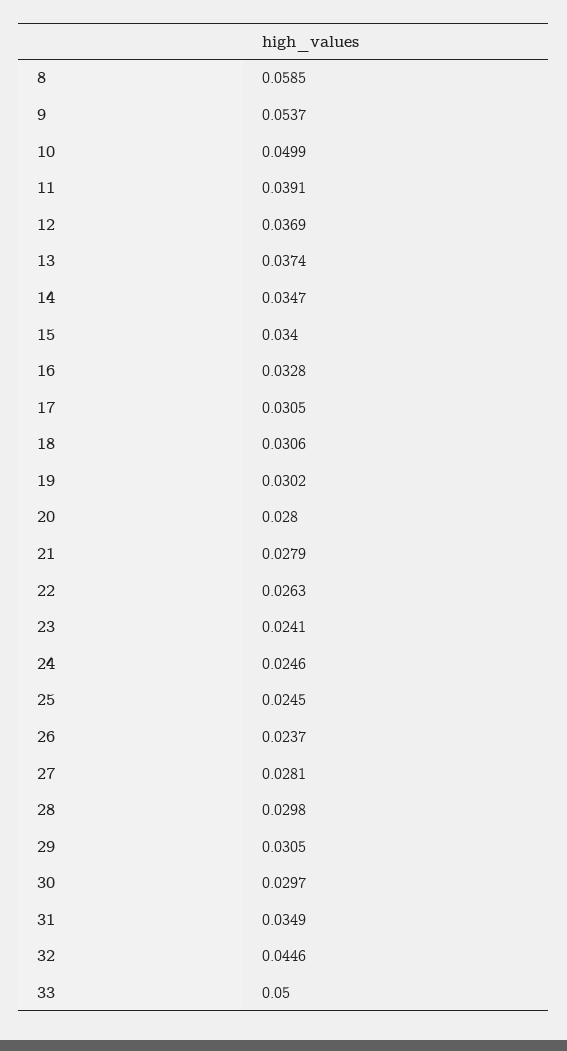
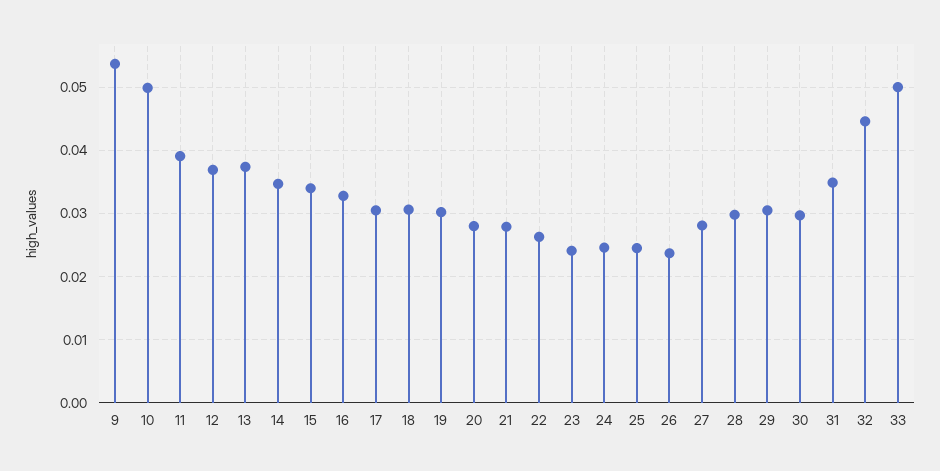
8: 0.0585 -> none

